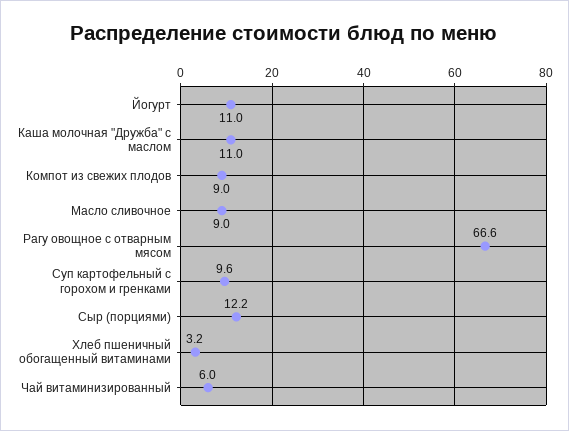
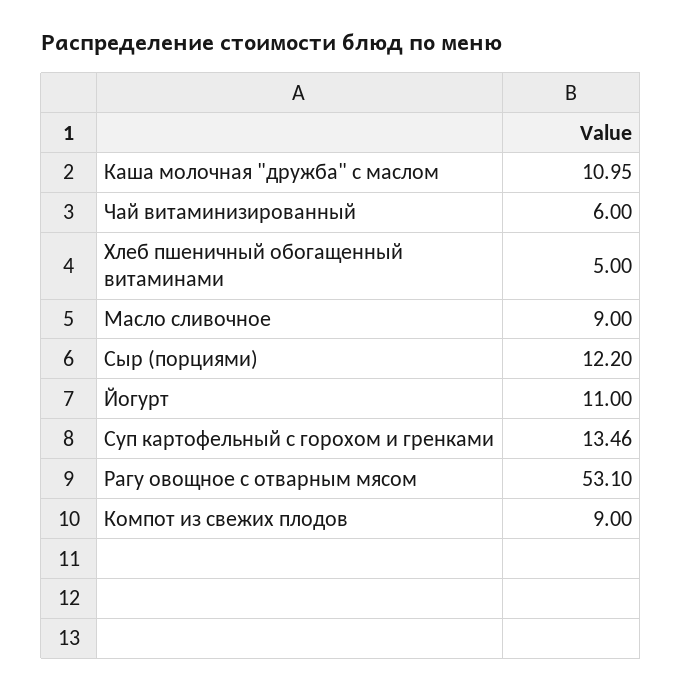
Рагу овощное с отварным мясом: 66.6 -> 53.1
Суп картофельный с горохом и гренками: 9.6 -> 13.46
Хлеб пшеничный обогащенный витаминами: 3.2 -> 5

